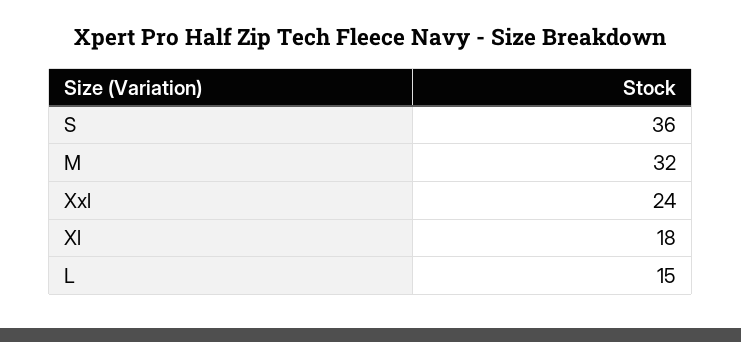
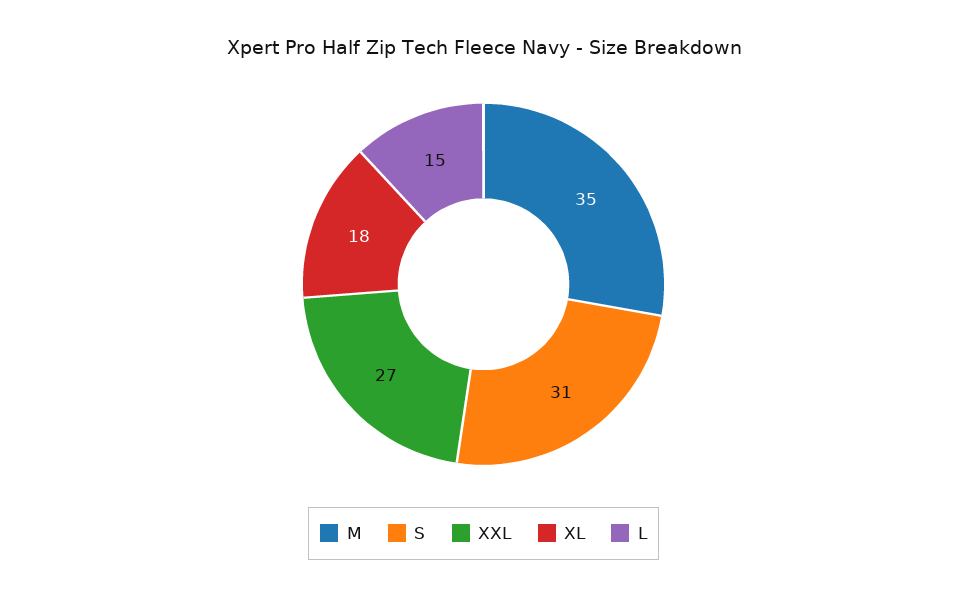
S: 36 -> 31
M: 32 -> 35
Xxl: 24 -> 27

